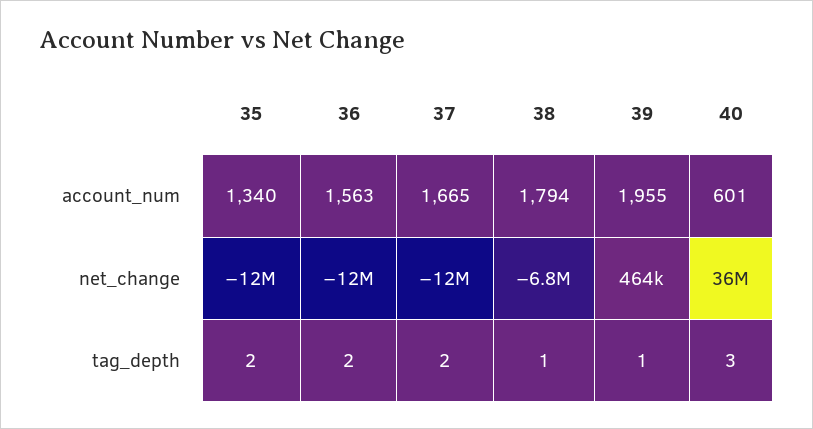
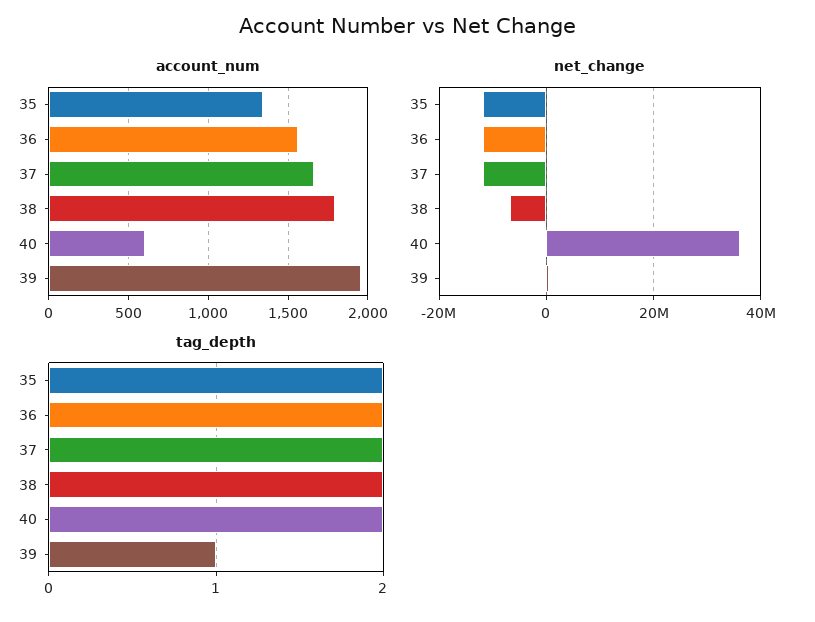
tag_depth, 38: 1 -> 2
tag_depth, 40: 3 -> 2

